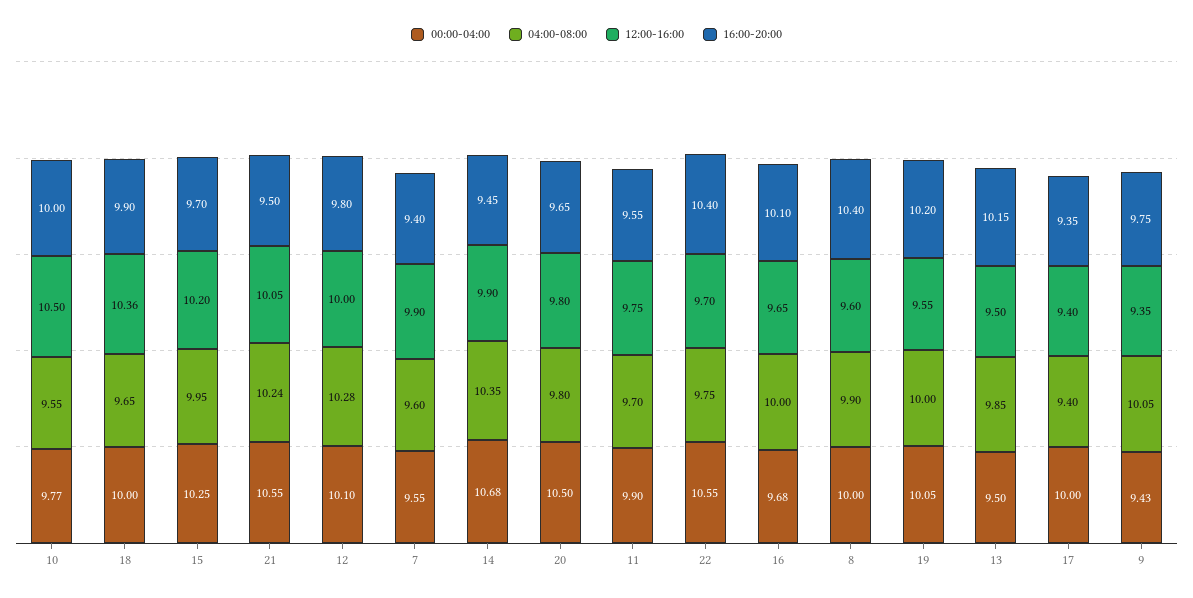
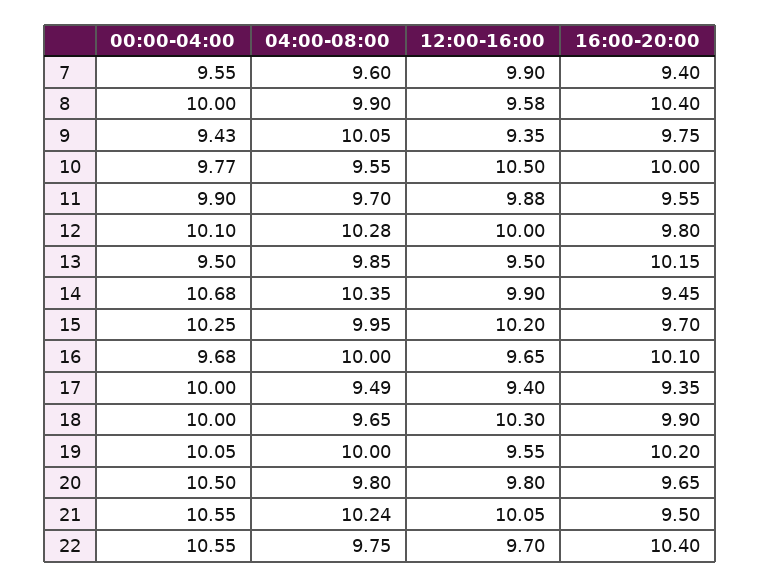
12:00-16:00, 18: 10.36 -> 10.3
12:00-16:00, 11: 9.75 -> 9.88
12:00-16:00, 8: 9.6 -> 9.58
04:00-08:00, 17: 9.4 -> 9.49

